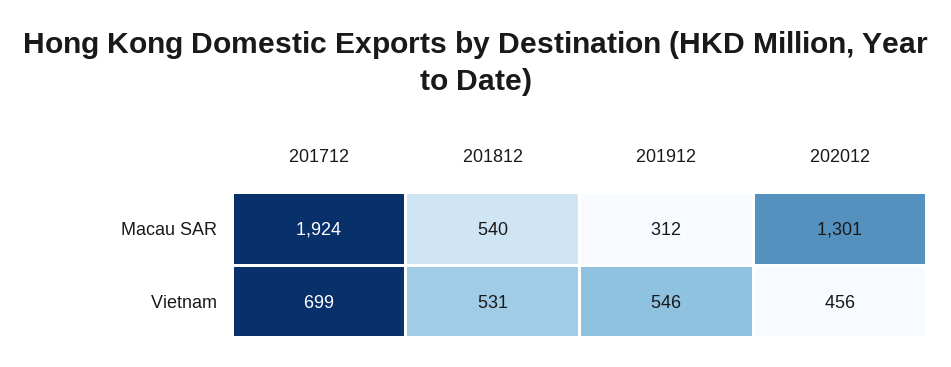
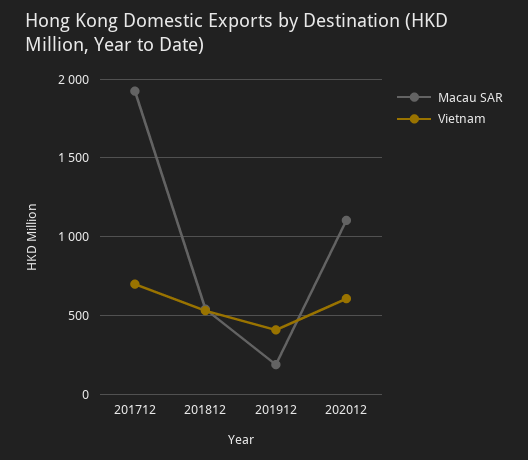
Macau SAR, 201912: 312 -> 200
Macau SAR, 202012: 1301 -> 1100
Vietnam, 201912: 546 -> 400
Vietnam, 202012: 456 -> 600

